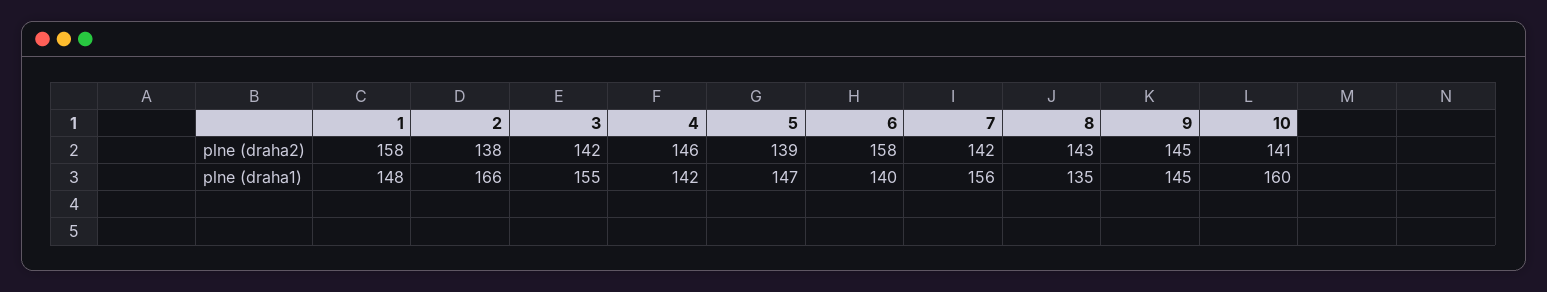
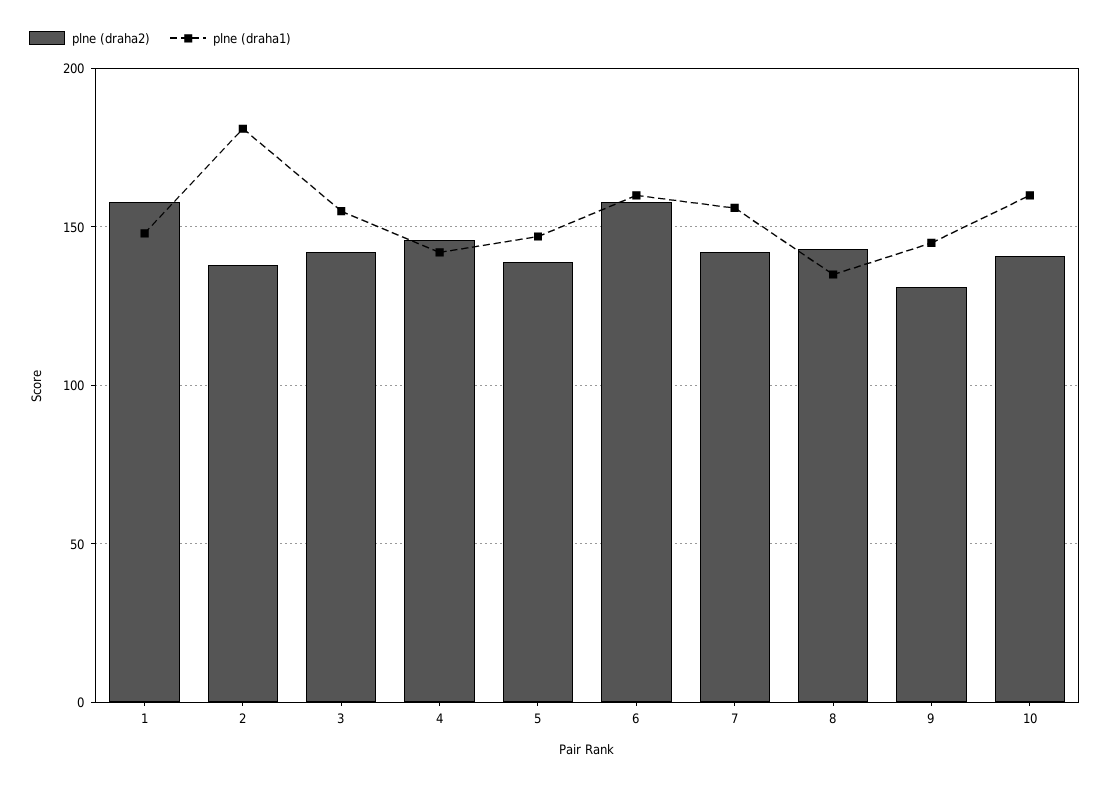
plne (draha2), 9: 145 -> 130
plne (draha1), 2: 166 -> 180
plne (draha1), 6: 140 -> 160

